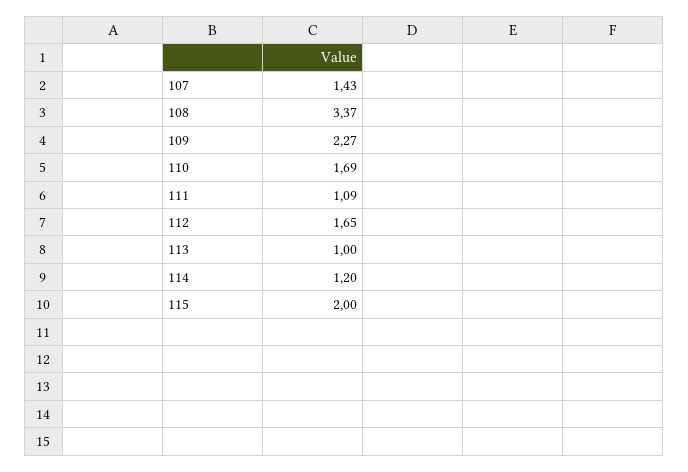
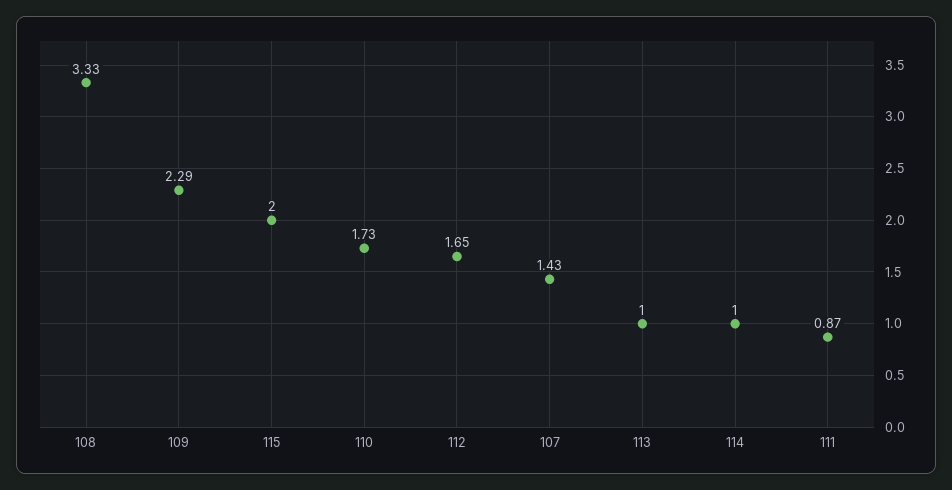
108: 3.37 -> 3.33
109: 2.27 -> 2.29
110: 1.69 -> 1.73
111: 1.09 -> 0.87
114: 1.2 -> 1

